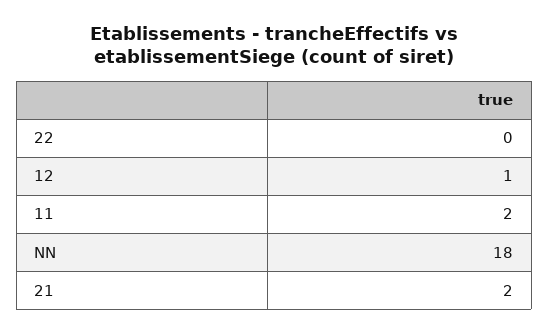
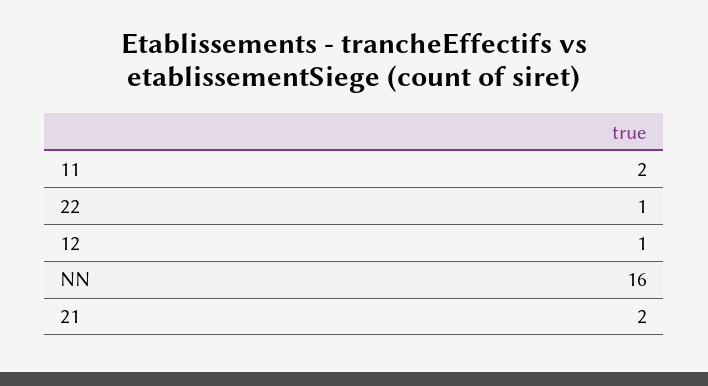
22: 0 -> 1
NN: 18 -> 16

